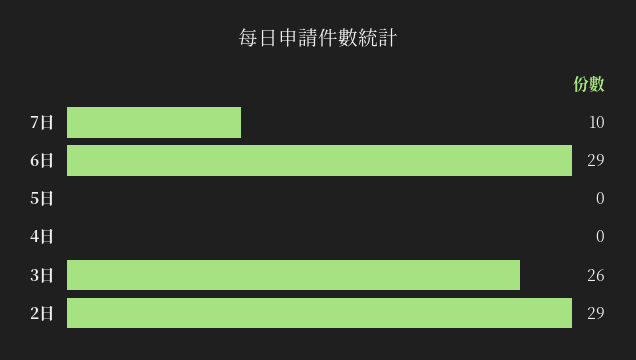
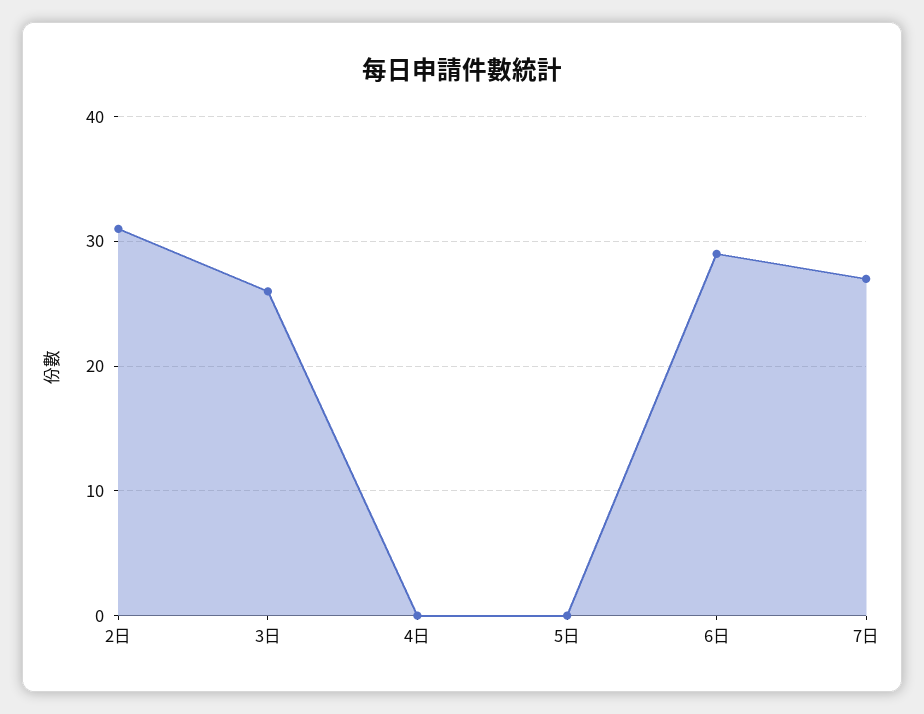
7日: 10 -> 27
2日: 29 -> 31

